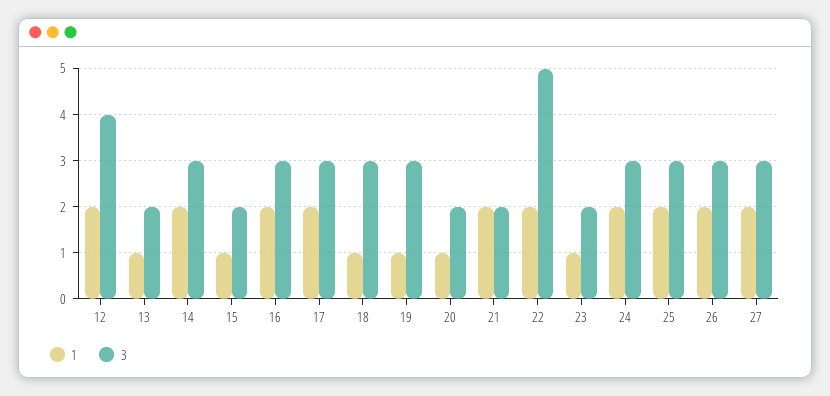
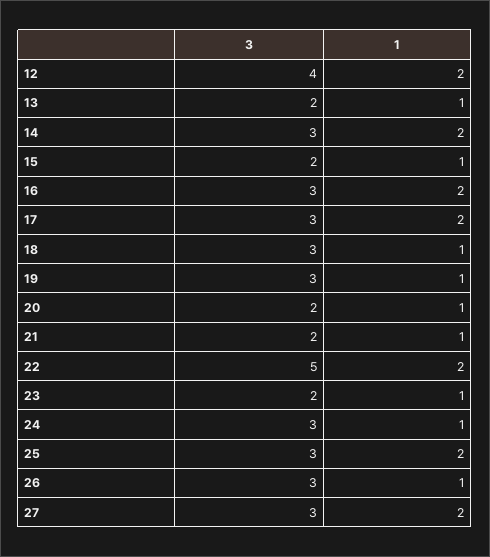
1, 21: 2 -> 1
1, 24: 2 -> 1
1, 26: 2 -> 1

